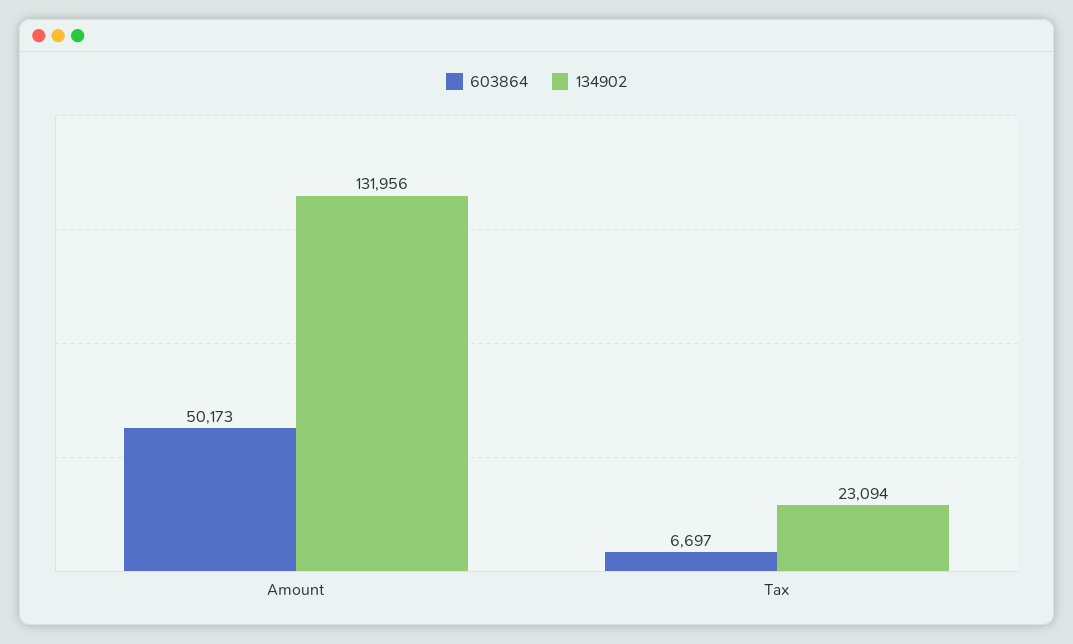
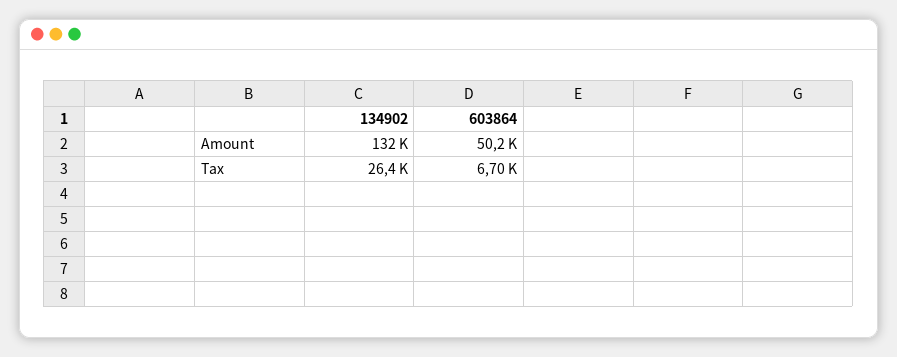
134902, Tax: 23094 -> 26400

